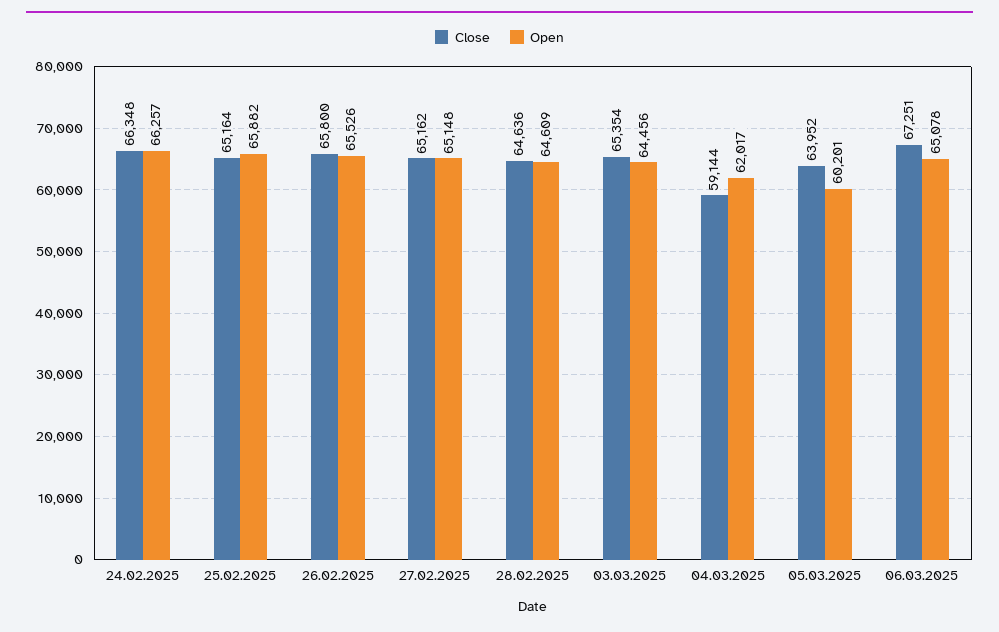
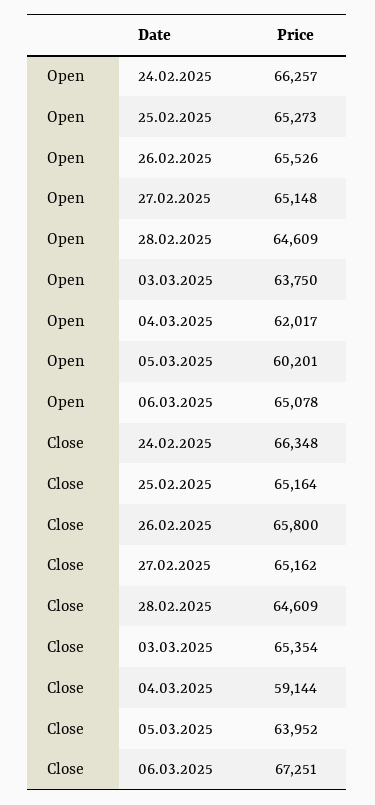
Open, 25.02.2025: 65882 -> 65273
Close, 28.02.2025: 64636 -> 64609
Open, 03.03.2025: 64456 -> 63750

